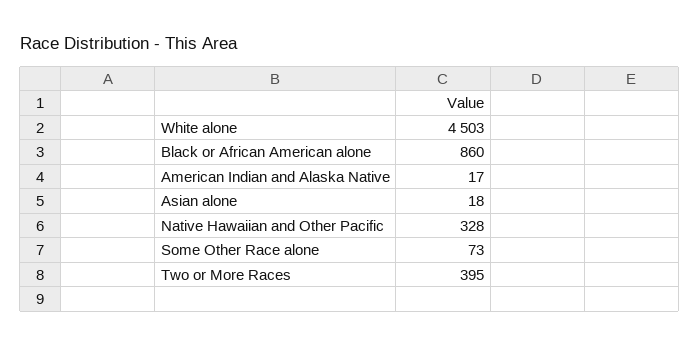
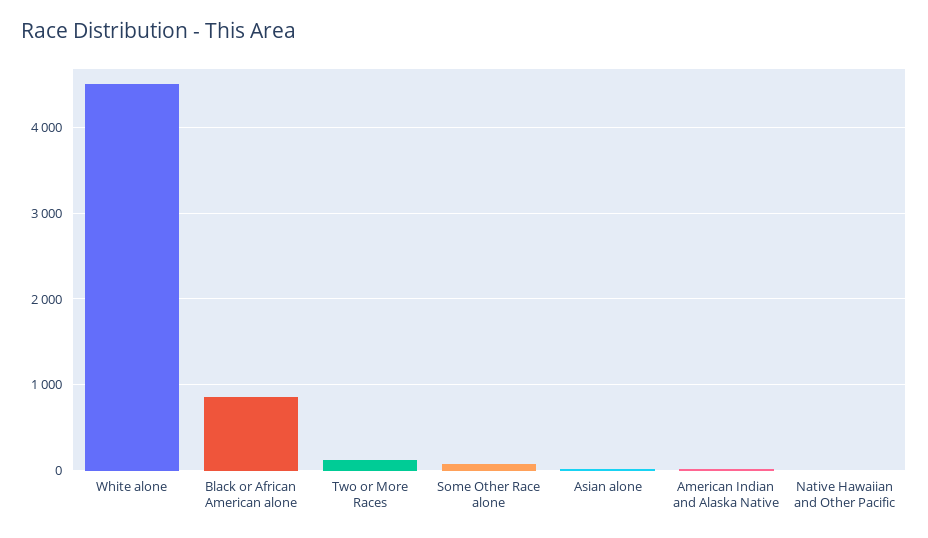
Native Hawaiian and Other Pacific: 328 -> 0
Two or More Races: 395 -> 100

